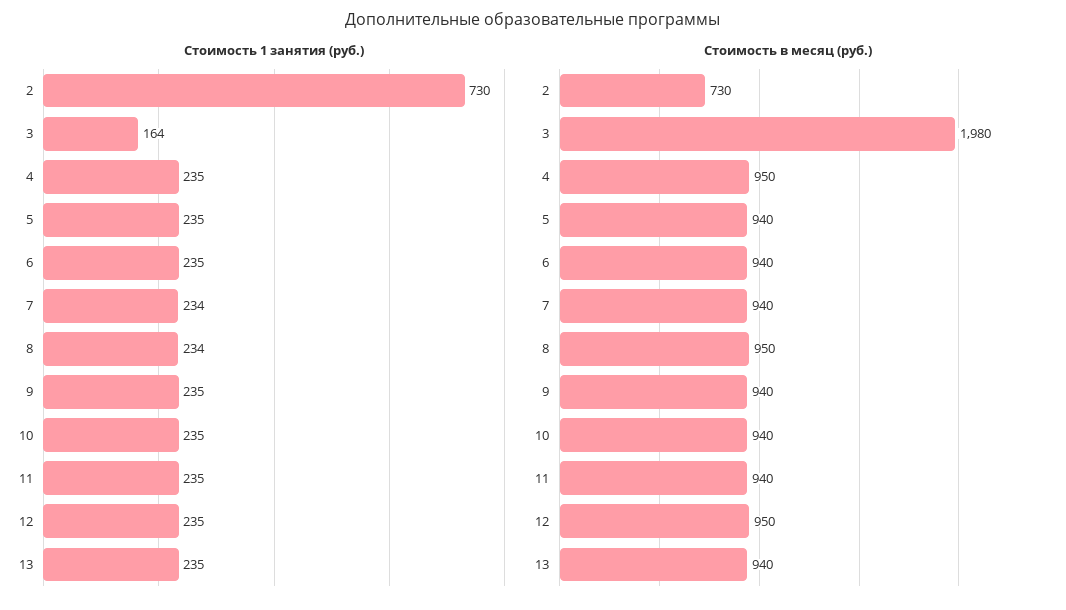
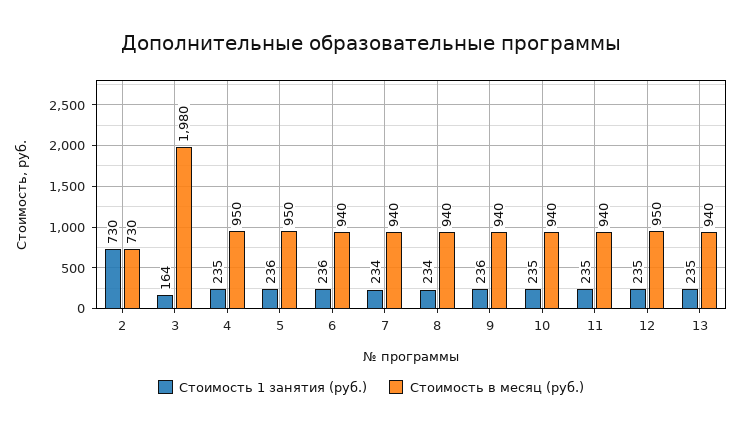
Стоимость 1 занятия (руб.), 5: 235 -> 236
Стоимость 1 занятия (руб.), 6: 235 -> 236
Стоимость 1 занятия (руб.), 9: 235 -> 236
Стоимость в месяц (руб.), 5: 940 -> 950
Стоимость в месяц (руб.), 8: 950 -> 940

